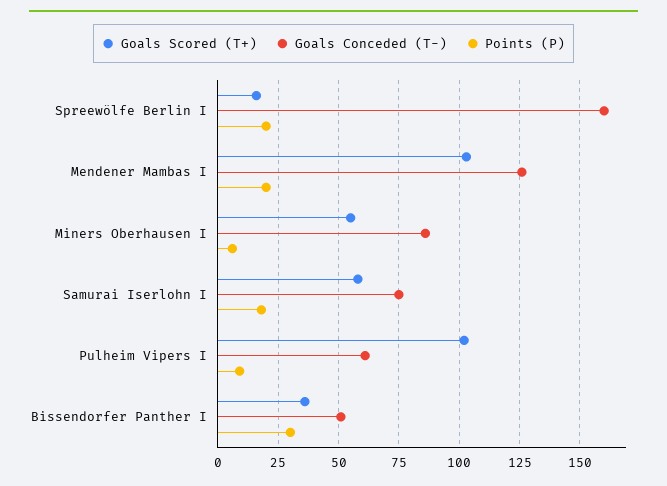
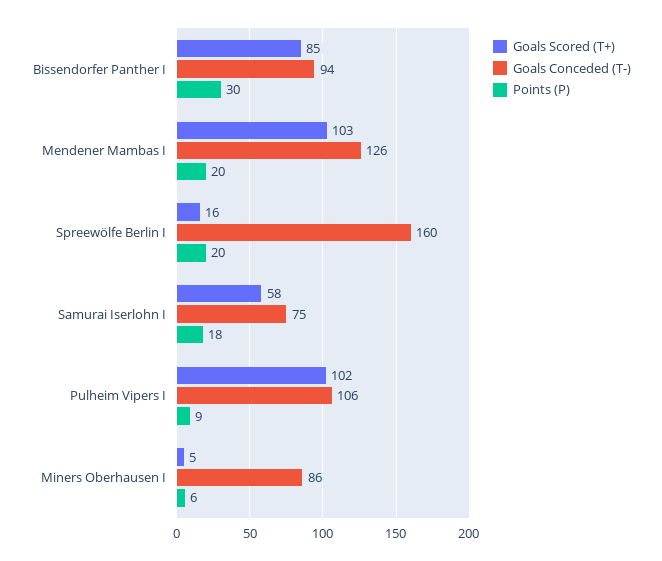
Goals Scored (T+), Miners Oberhausen I: 55 -> 5
Goals Conceded (T-), Pulheim Vipers I: 60 -> 106
Goals Scored (T+), Bissendorfer Panther I: 35 -> 85
Goals Conceded (T-), Bissendorfer Panther I: 50 -> 94

